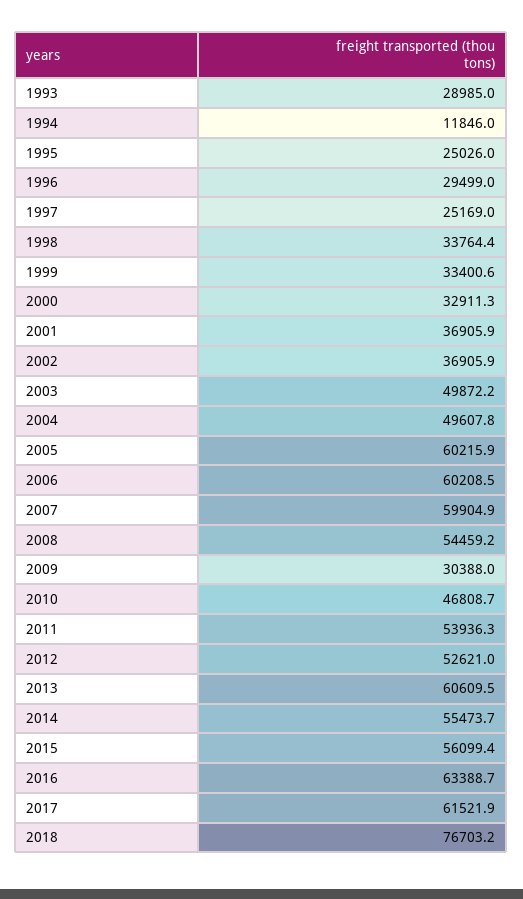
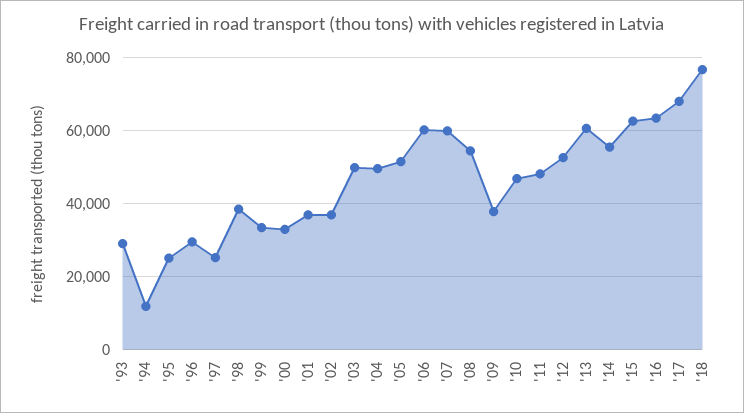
1998: 33764.4 -> 38000
2005: 60215.9 -> 52000
2009: 30388 -> 38000
2011: 53936.3 -> 48000
2015: 56099.4 -> 62000
2017: 61521.9 -> 68000

